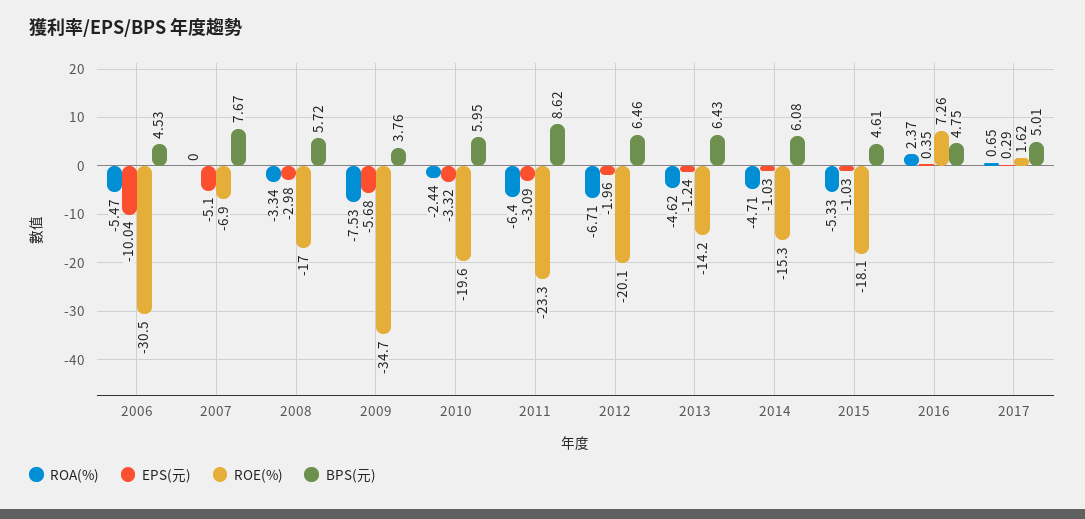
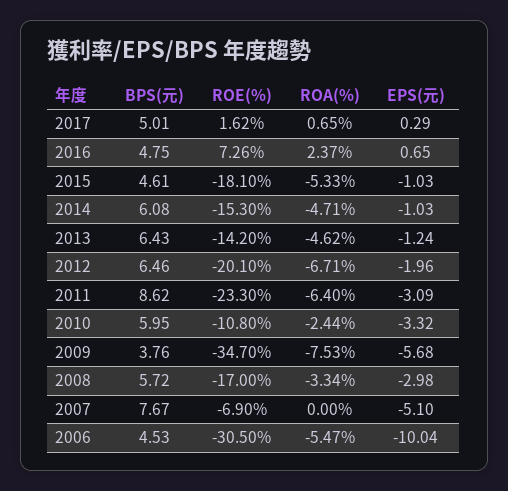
ROE(%), 2010: -19.6 -> -10.8
EPS(元), 2016: 0.35 -> 0.65

